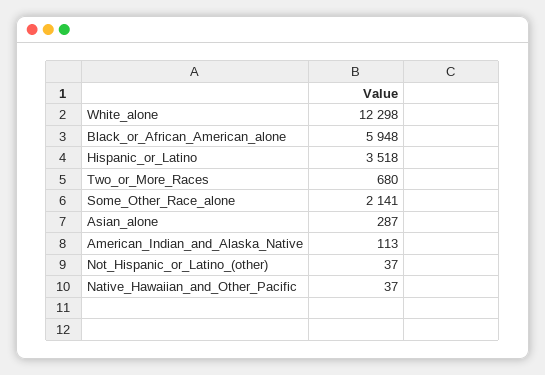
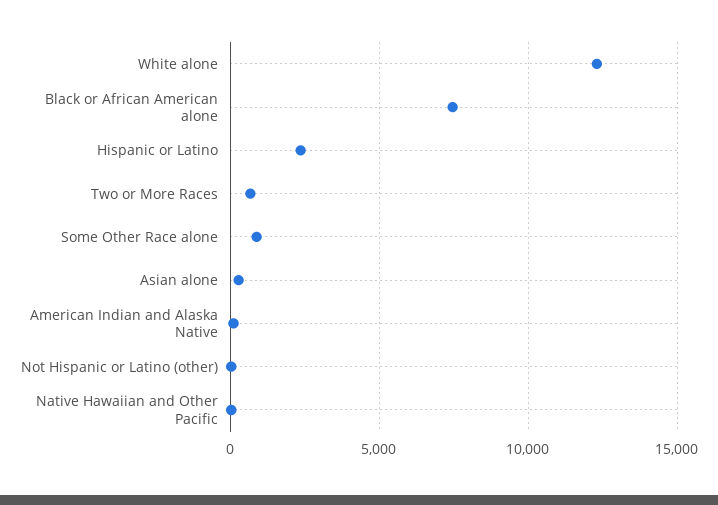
Black_or_African_American_alone: 5948 -> 7500
Hispanic_or_Latino: 3518 -> 2500
Some_Other_Race_alone: 2141 -> 1000

